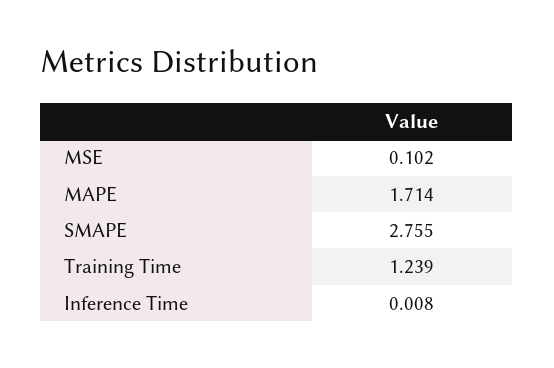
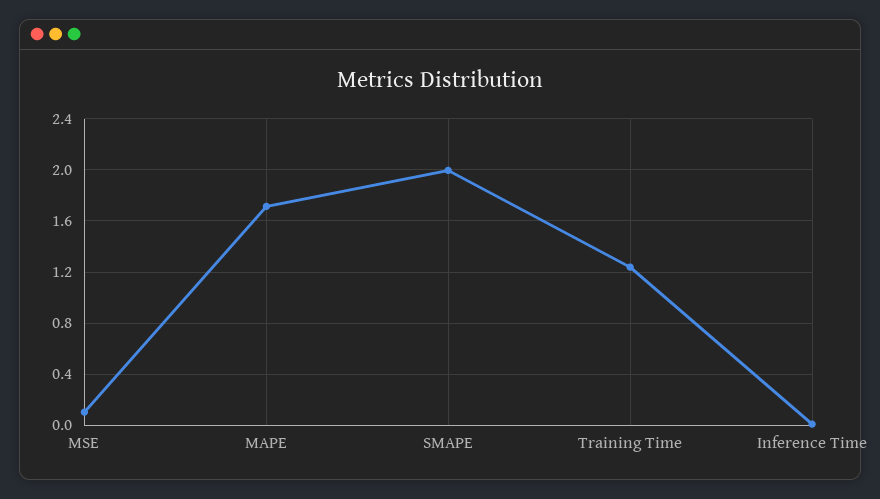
SMAPE: 2.755 -> 2

